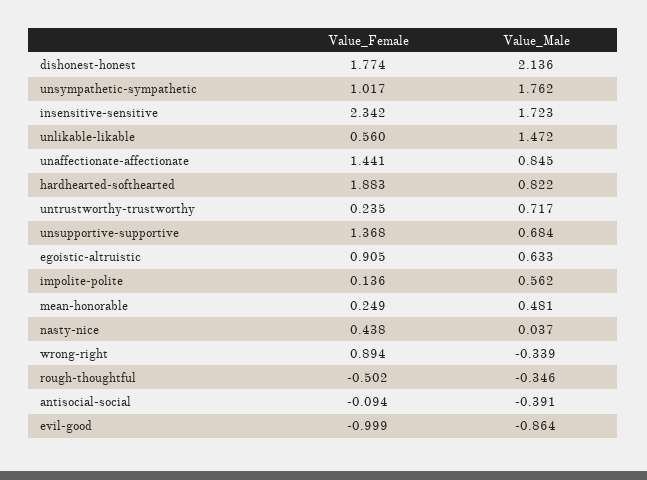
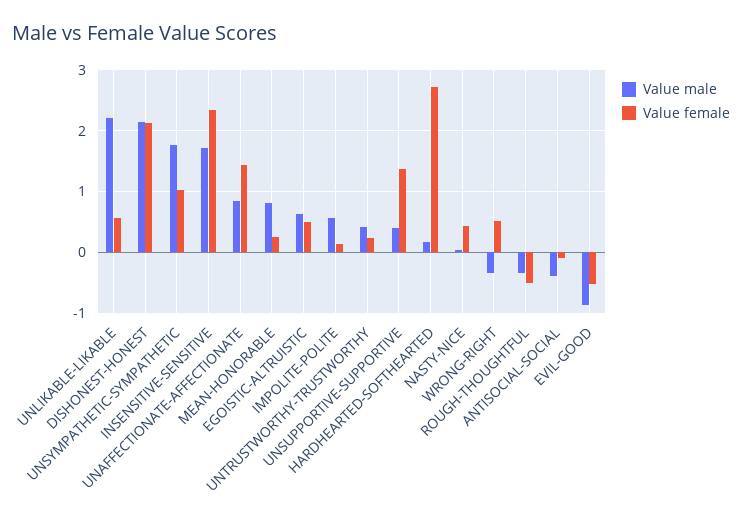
Value_Female, dishonest-honest: 1.774 -> 2.1
Value_Male, unlikable-likable: 1.472 -> 2.2
Value_Female, hardhearted-softhearted: 1.883 -> 2.7
Value_Male, hardhearted-softhearted: 0.822 -> 0.2
Value_Male, untrustworthy-trustworthy: 0.717 -> 0.4
Value_Male, unsupportive-supportive: 0.684 -> 0.4
Value_Female, egoistic-altruistic: 0.905 -> 0.5
Value_Male, mean-honorable: 0.481 -> 0.8
Value_Female, wrong-right: 0.894 -> 0.5
Value_Female, evil-good: -0.999 -> -0.5

